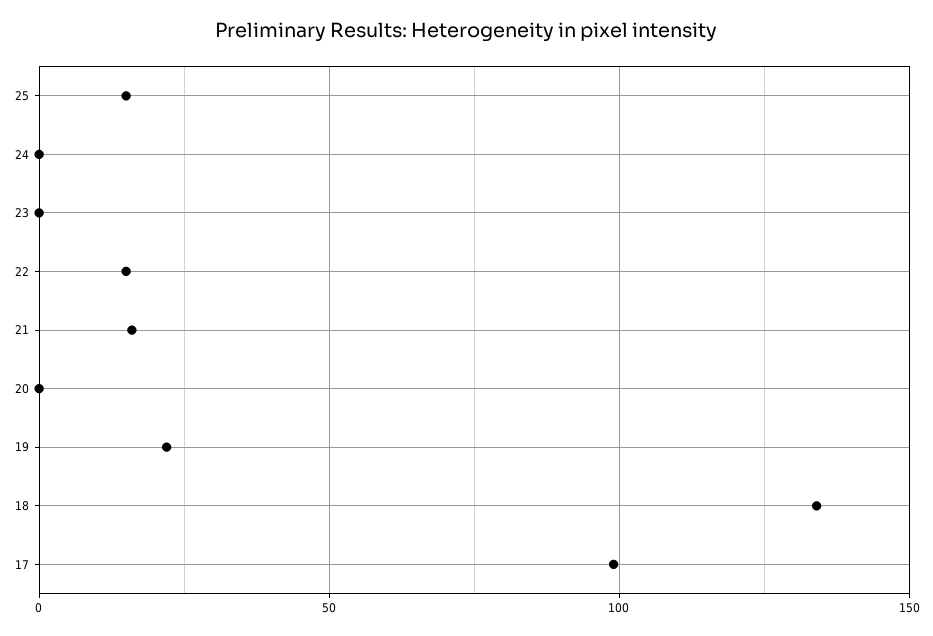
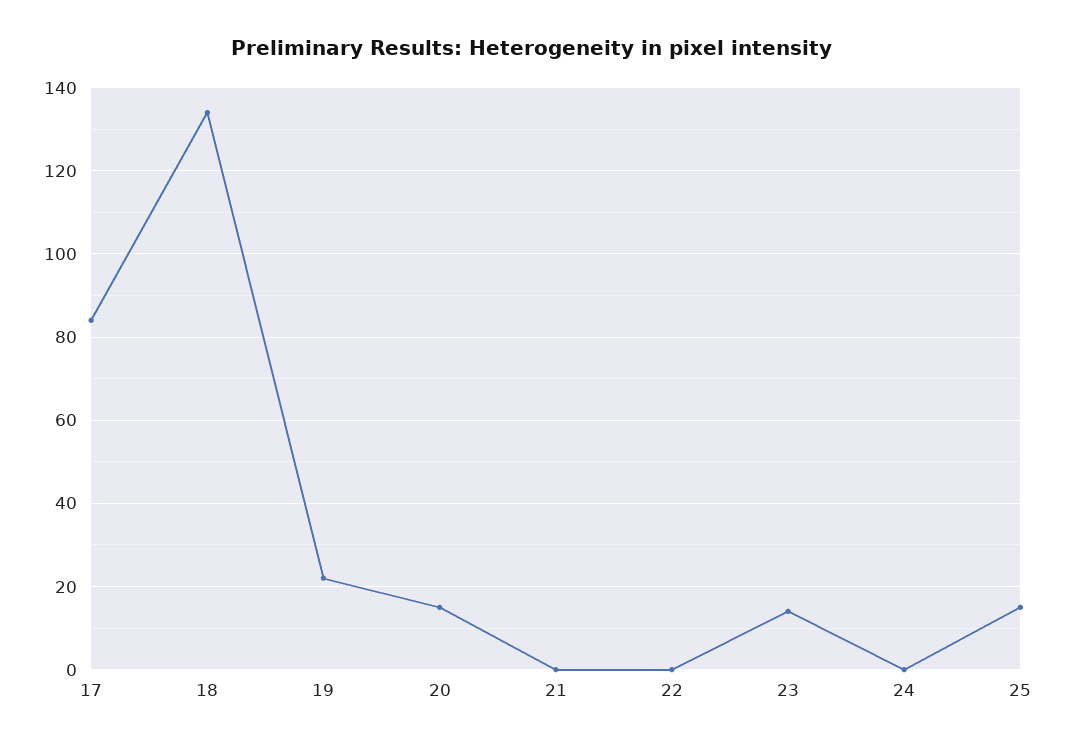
23: 0 -> 15
22: 15 -> 0
21: 15 -> 0
20: 0 -> 15
17: 100 -> 85

